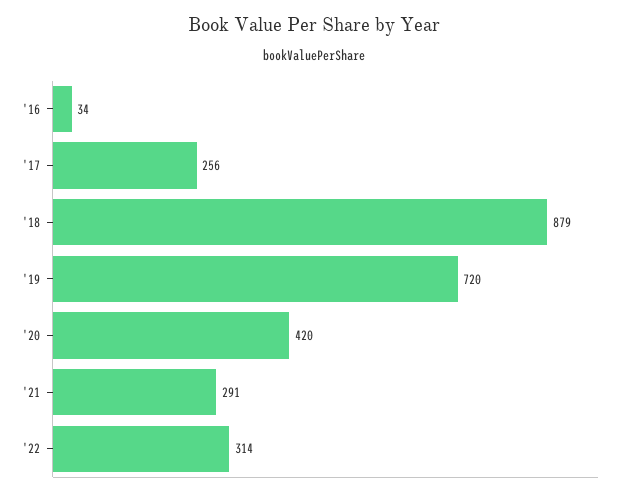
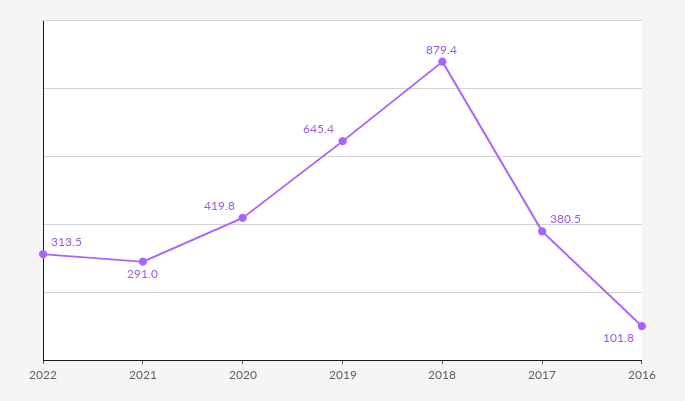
'16: 34 -> 101.8
'17: 256 -> 380.5
'19: 720 -> 645.4

